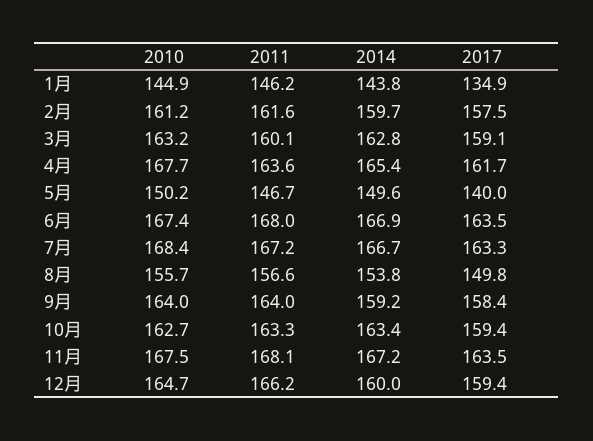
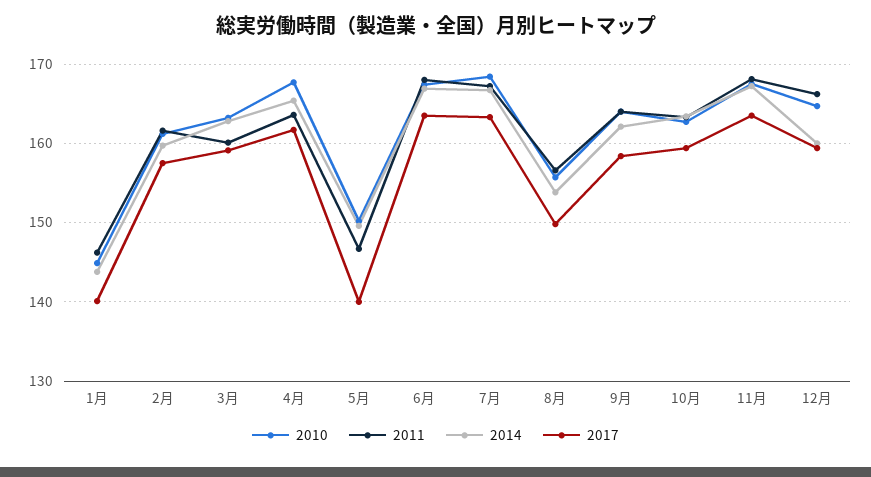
2017, 1月: 134.9 -> 140
2014, 9月: 159.2 -> 162

